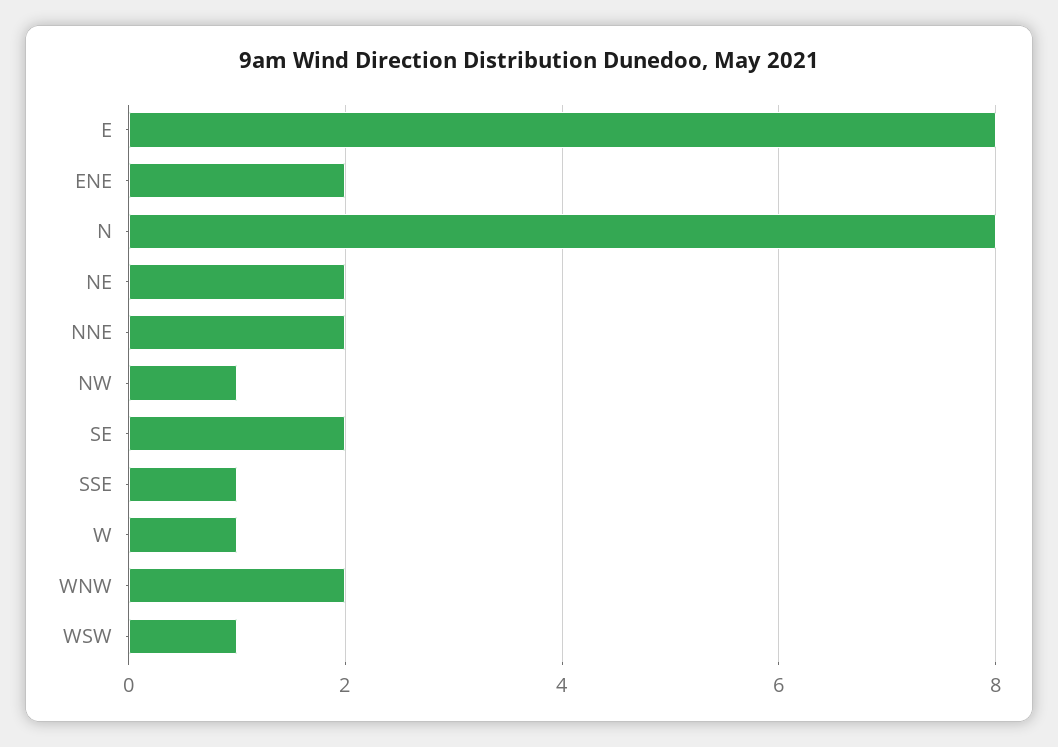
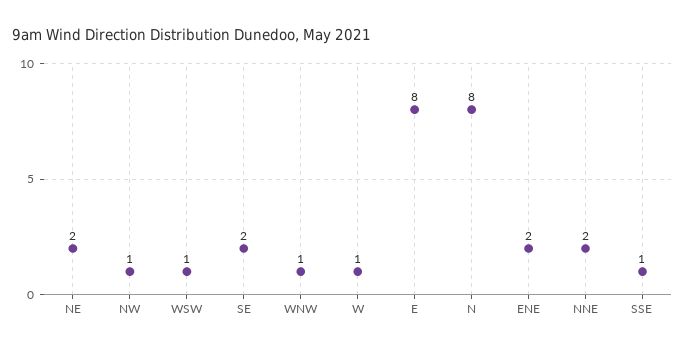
WNW: 2 -> 1

